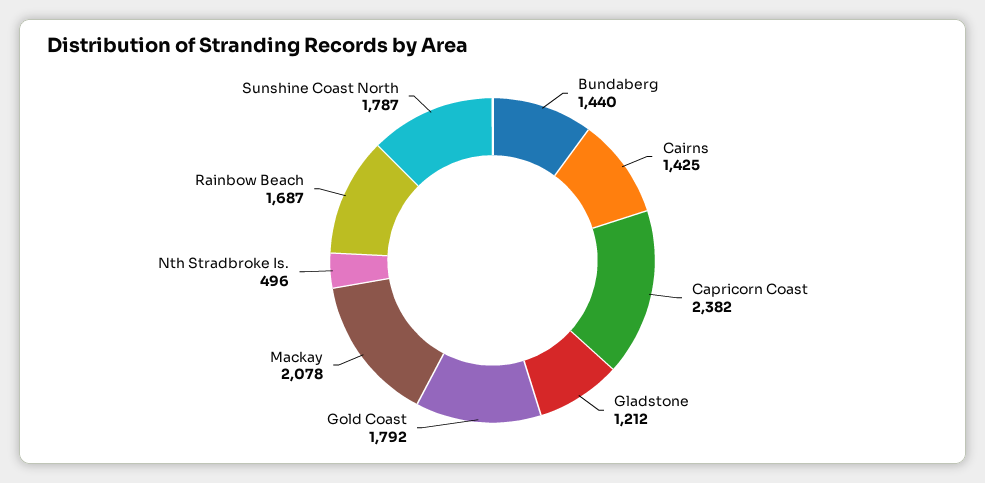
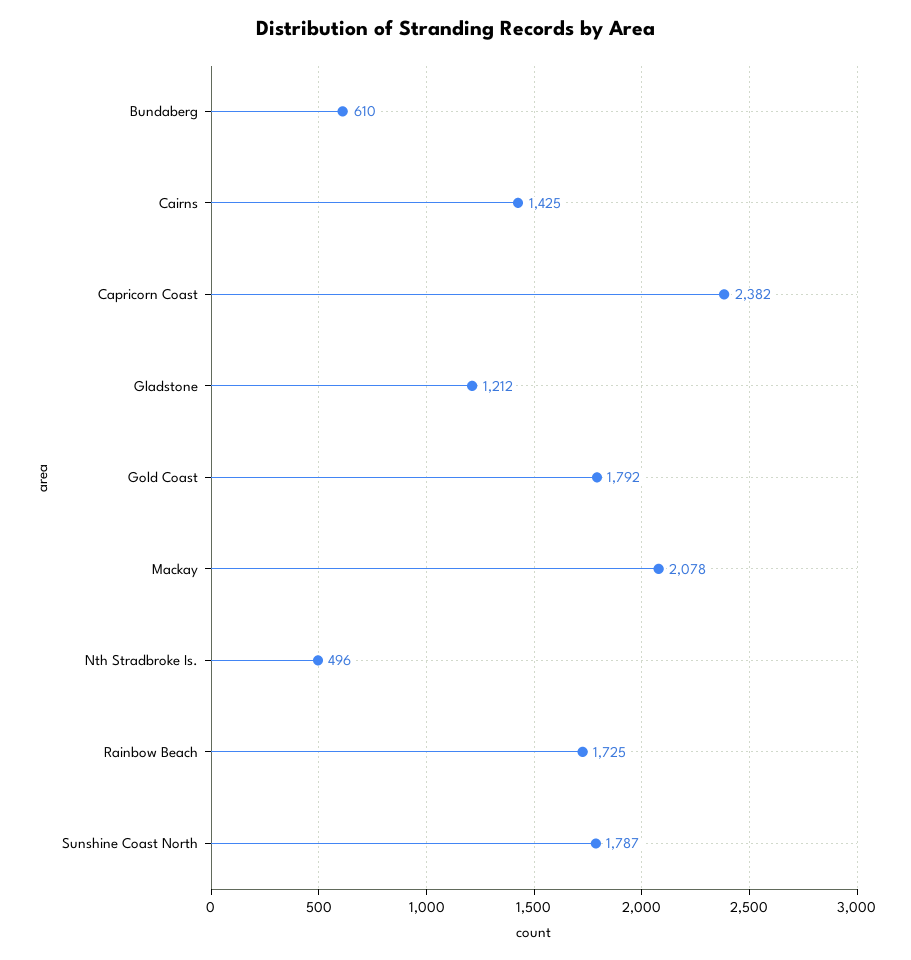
Bundaberg: 1440 -> 610
Rainbow Beach: 1687 -> 1725

